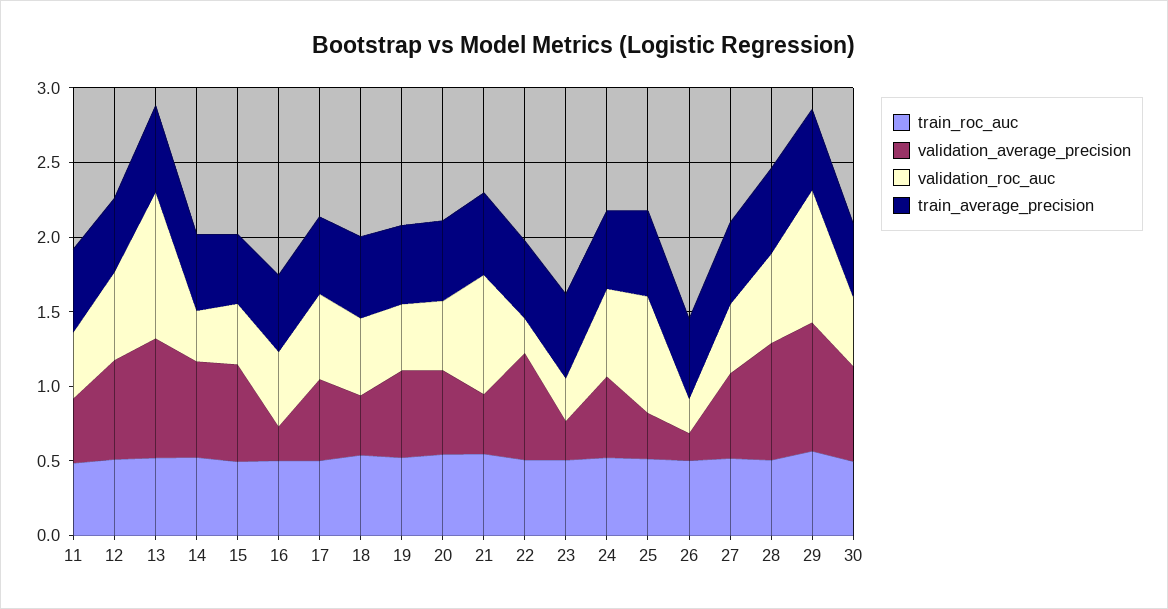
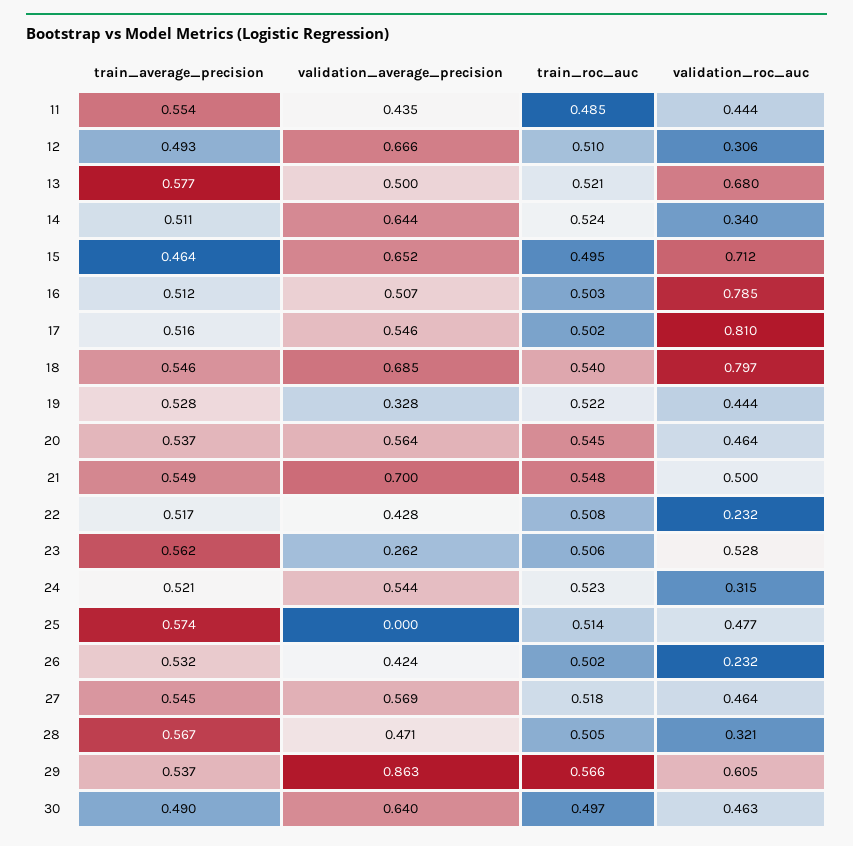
validation_roc_auc, 12: 0.6 -> 0.306
validation_average_precision, 13: 0.8 -> 0.5
validation_roc_auc, 13: 1 -> 0.68
validation_roc_auc, 15: 0.4 -> 0.712
validation_average_precision, 16: 0.2 -> 0.507
validation_roc_auc, 16: 0.5 -> 0.785
validation_roc_auc, 17: 0.6 -> 0.81
validation_average_precision, 18: 0.4 -> 0.685
validation_roc_auc, 18: 0.5 -> 0.797
validation_average_precision, 19: 0.6 -> 0.328
validation_average_precision, 21: 0.4 -> 0.7
validation_roc_auc, 21: 0.8 -> 0.5
validation_average_precision, 22: 0.7 -> 0.428
validation_roc_auc, 23: 0.3 -> 0.528
validation_roc_auc, 24: 0.6 -> 0.315
validation_average_precision, 25: 0.3 -> 0
validation_roc_auc, 25: 0.8 -> 0.477
validation_average_precision, 26: 0.2 -> 0.424
validation_average_precision, 28: 0.8 -> 0.471
validation_roc_auc, 28: 0.6 -> 0.321
validation_roc_auc, 29: 0.9 -> 0.605

